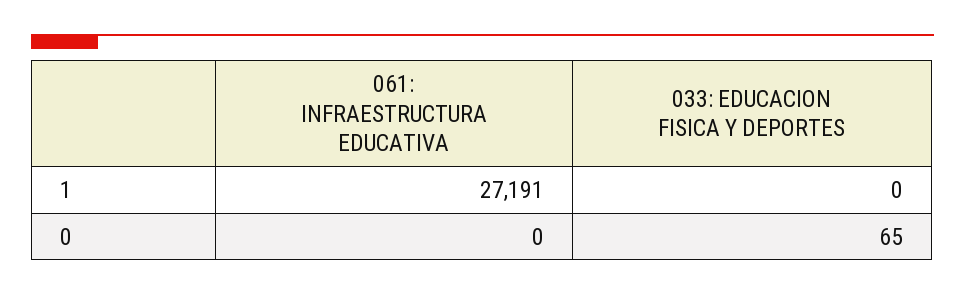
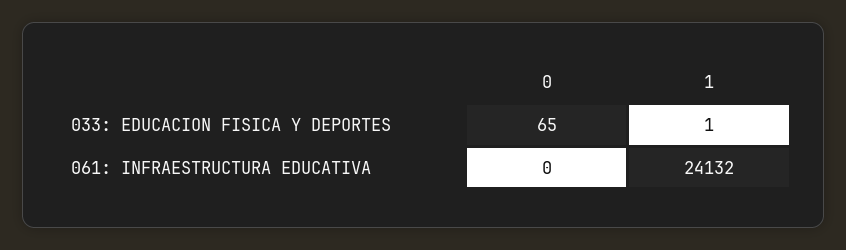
061: INFRAESTRUCTURA EDUCATIVA, 1: 27191 -> 24132
033: EDUCACION FISICA Y DEPORTES, 1: 0 -> 1

